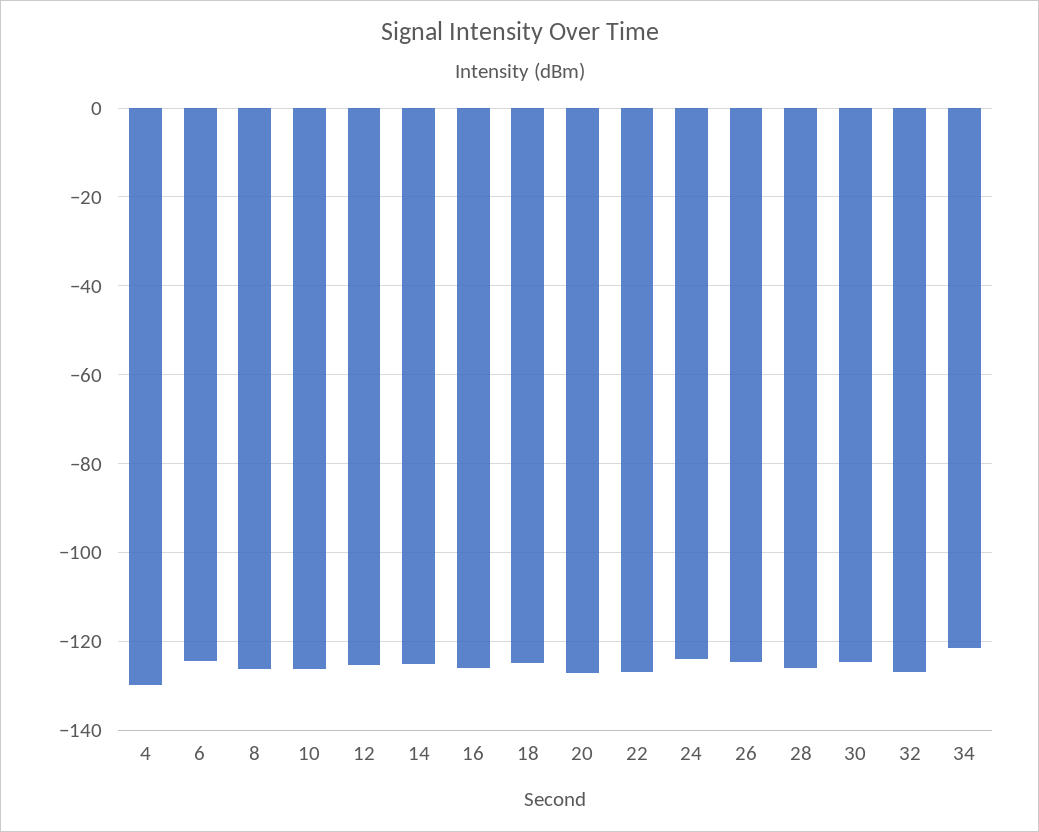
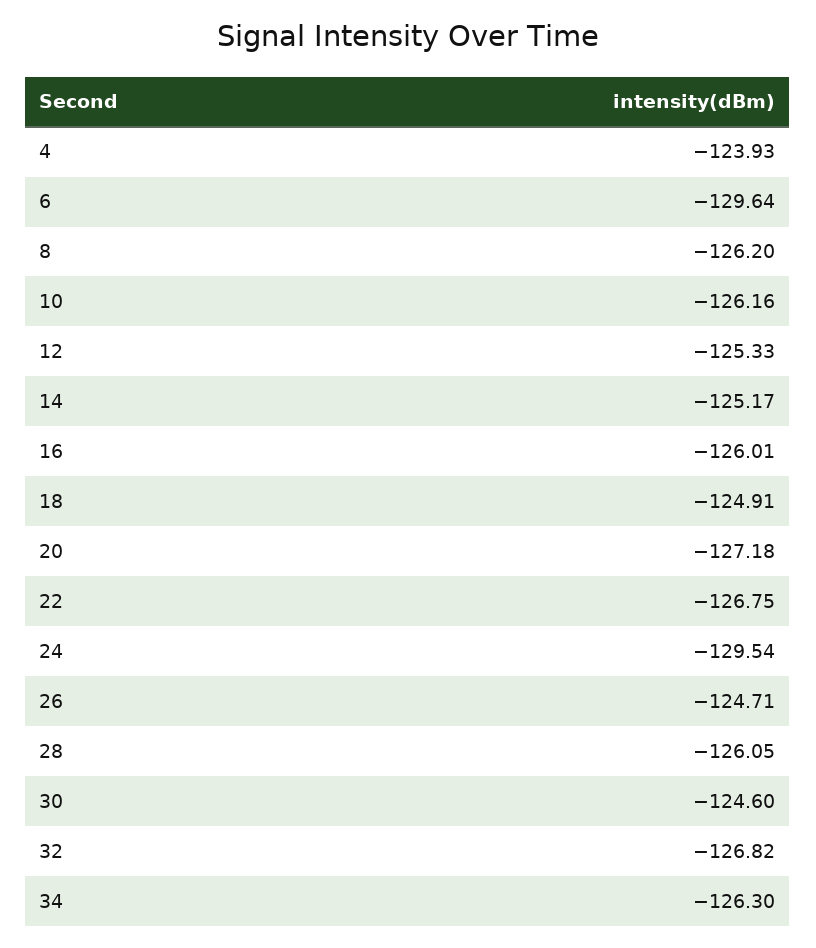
4: -130 -> -123.93
6: -124 -> -129.64
24: -124 -> -129.54
34: -122 -> -126.3

